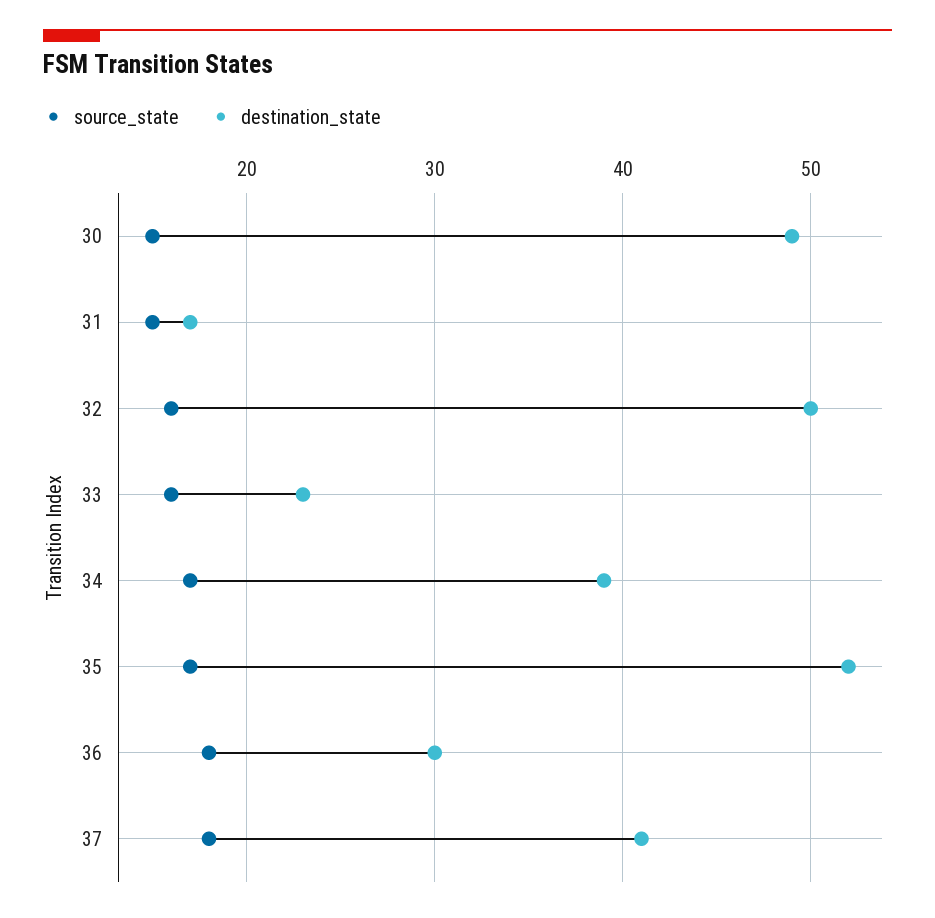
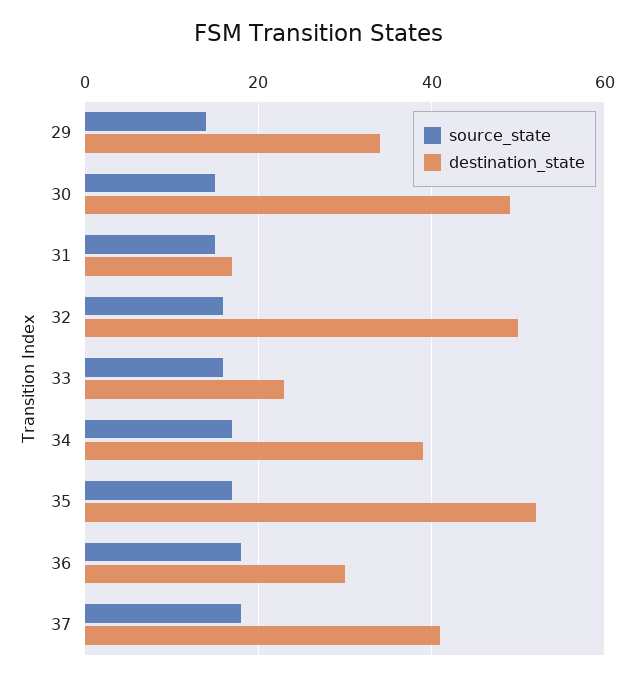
source_state, 29: none -> 15
destination_state, 29: none -> 35

